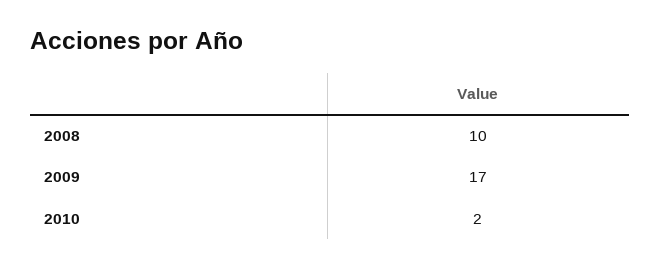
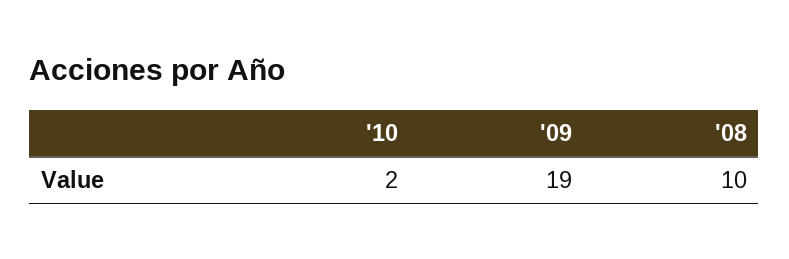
2009: 17 -> 19

